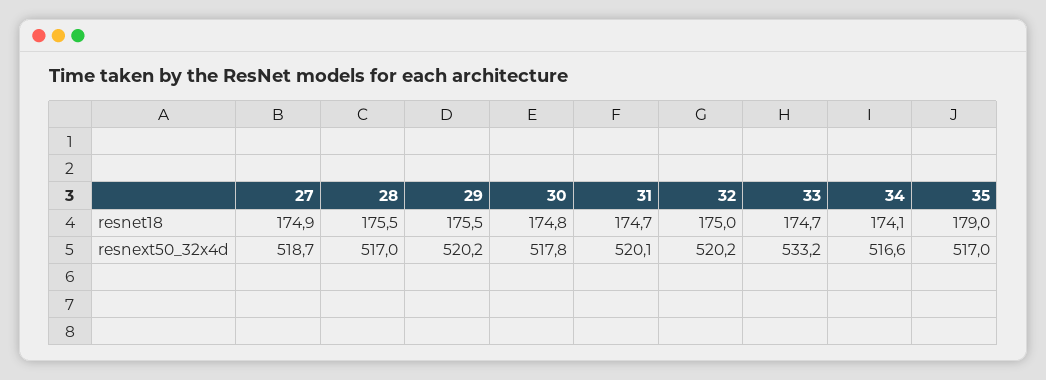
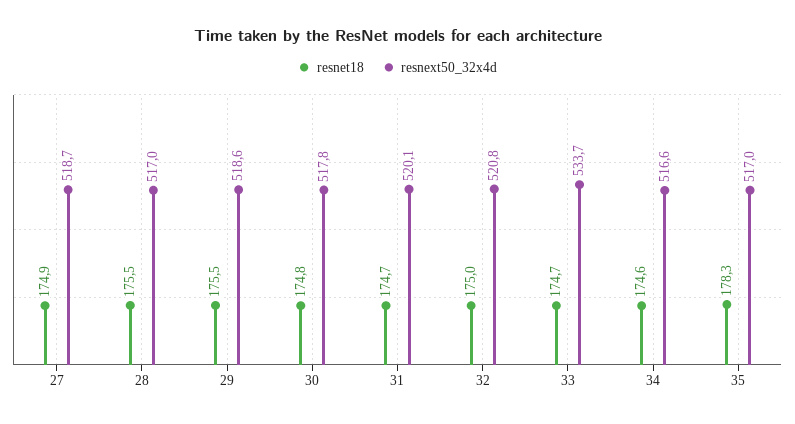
resnet18, 34: 174.1 -> 174.6
resnet18, 35: 179 -> 178.3
resnext50_32x4d, 29: 520.2 -> 518.6
resnext50_32x4d, 32: 520.2 -> 520.8
resnext50_32x4d, 33: 533.2 -> 533.7

